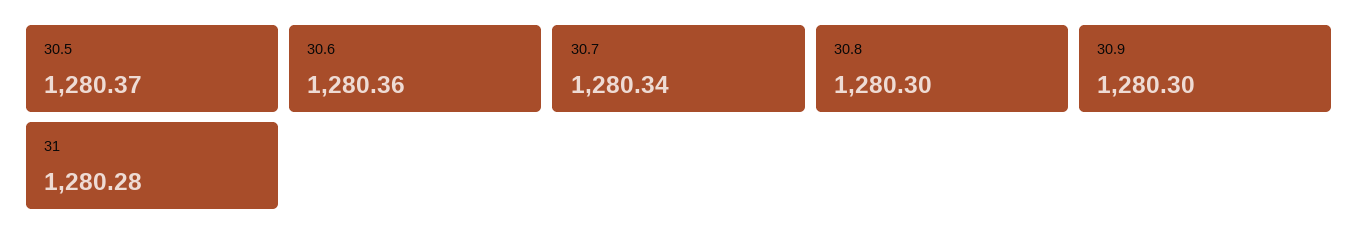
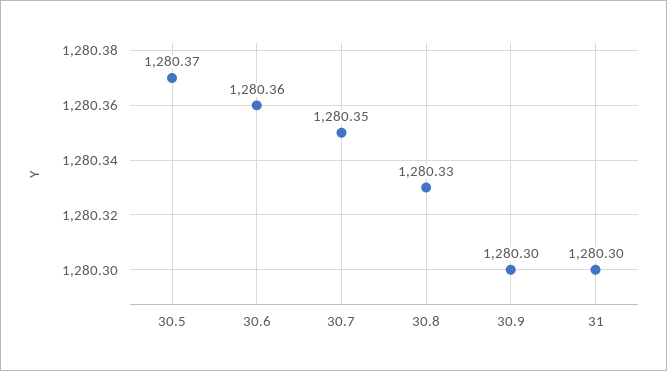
30.7: 1280.34 -> 1280.35
30.8: 1280.3 -> 1280.33
31: 1280.28 -> 1280.3

